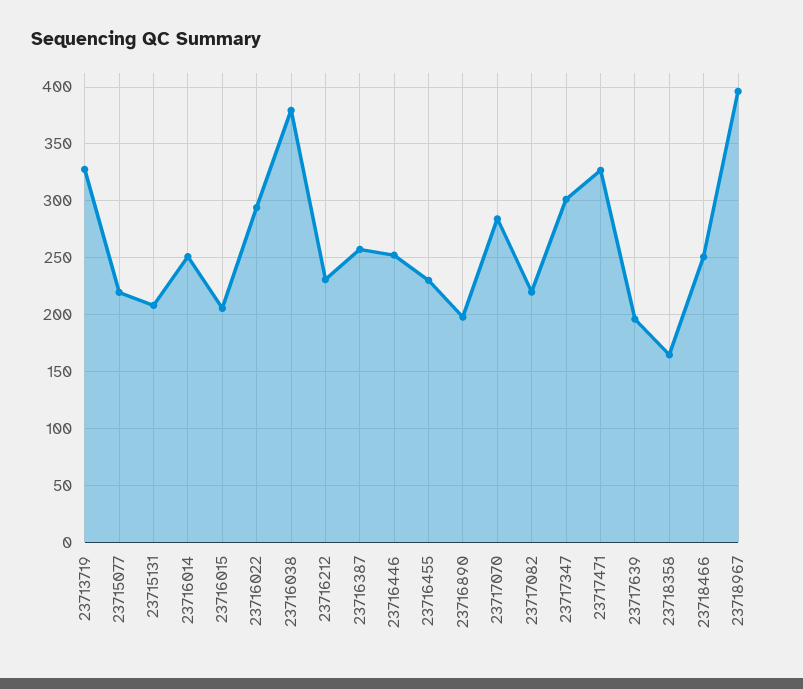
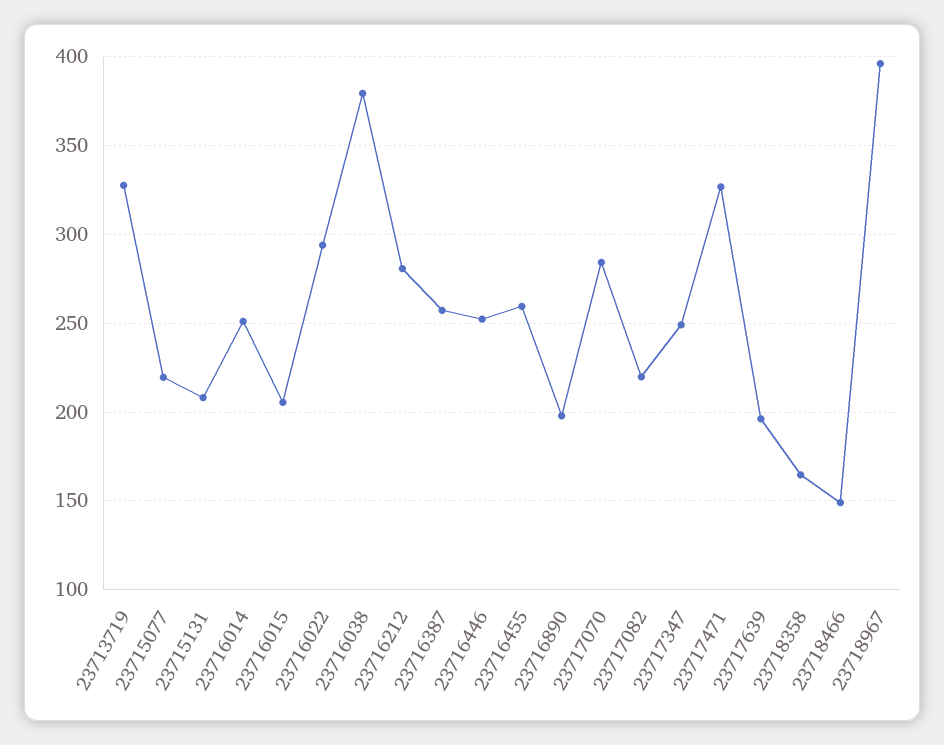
23716212: 230 -> 280
23716455: 230 -> 260
23717347: 300 -> 250
23718466: 250 -> 150

